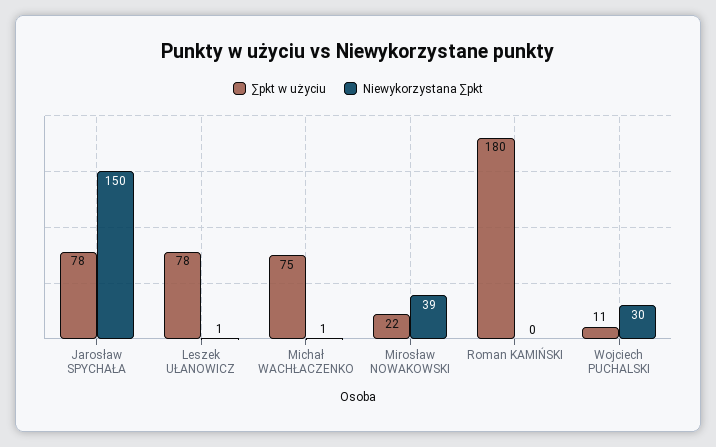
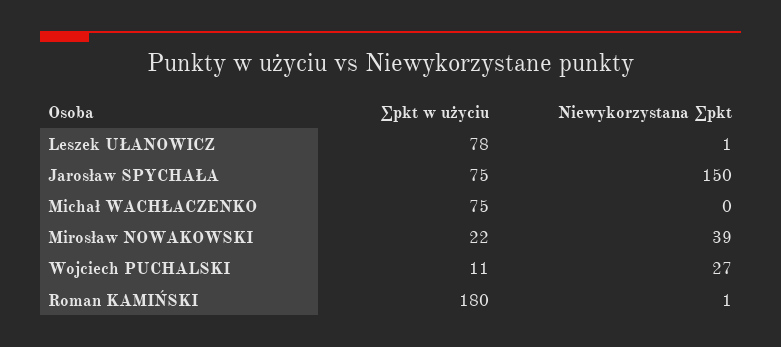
∑pkt w użyciu, Jarosław SPYCHAŁA: 78 -> 75
Niewykorzystana ∑pkt, Michał WACHŁACZENKO: 1 -> 0
Niewykorzystana ∑pkt, Roman KAMIŃSKI: 0 -> 1
Niewykorzystana ∑pkt, Wojciech PUCHALSKI: 30 -> 27

